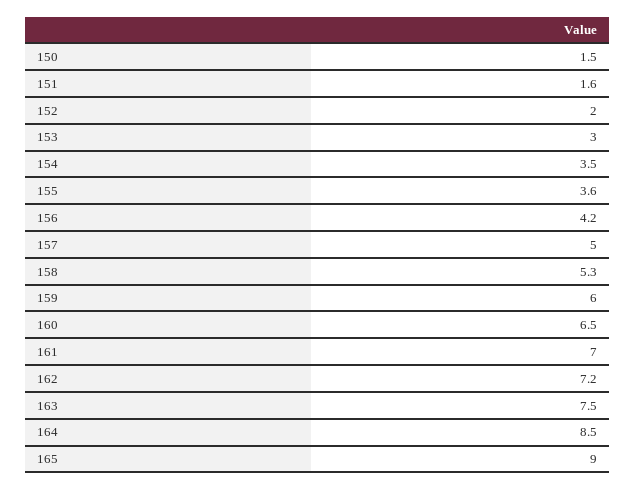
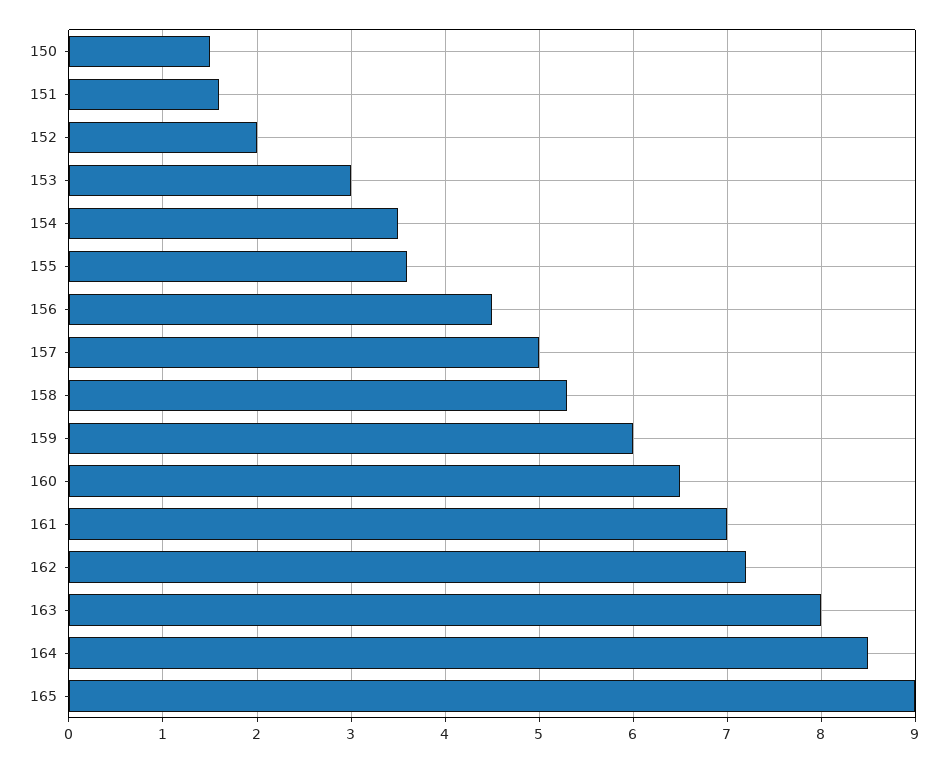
156: 4.2 -> 4.5
163: 7.5 -> 8

